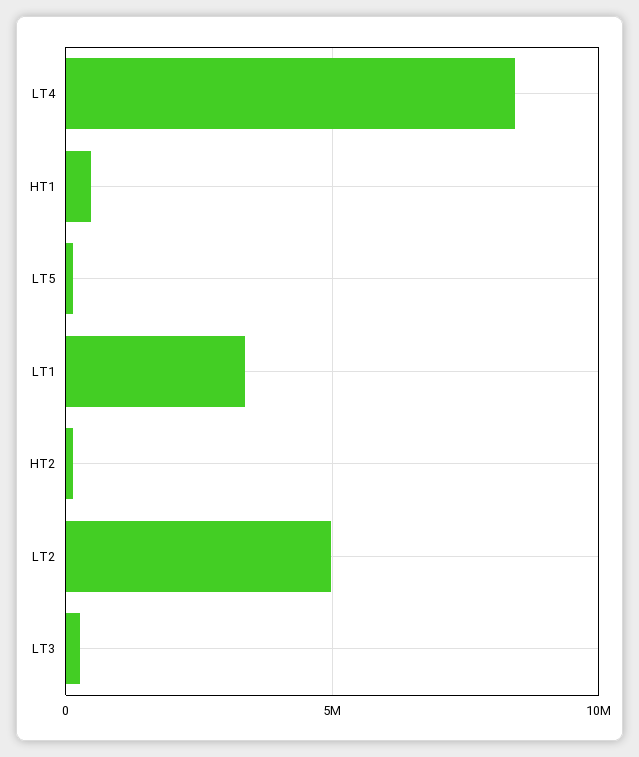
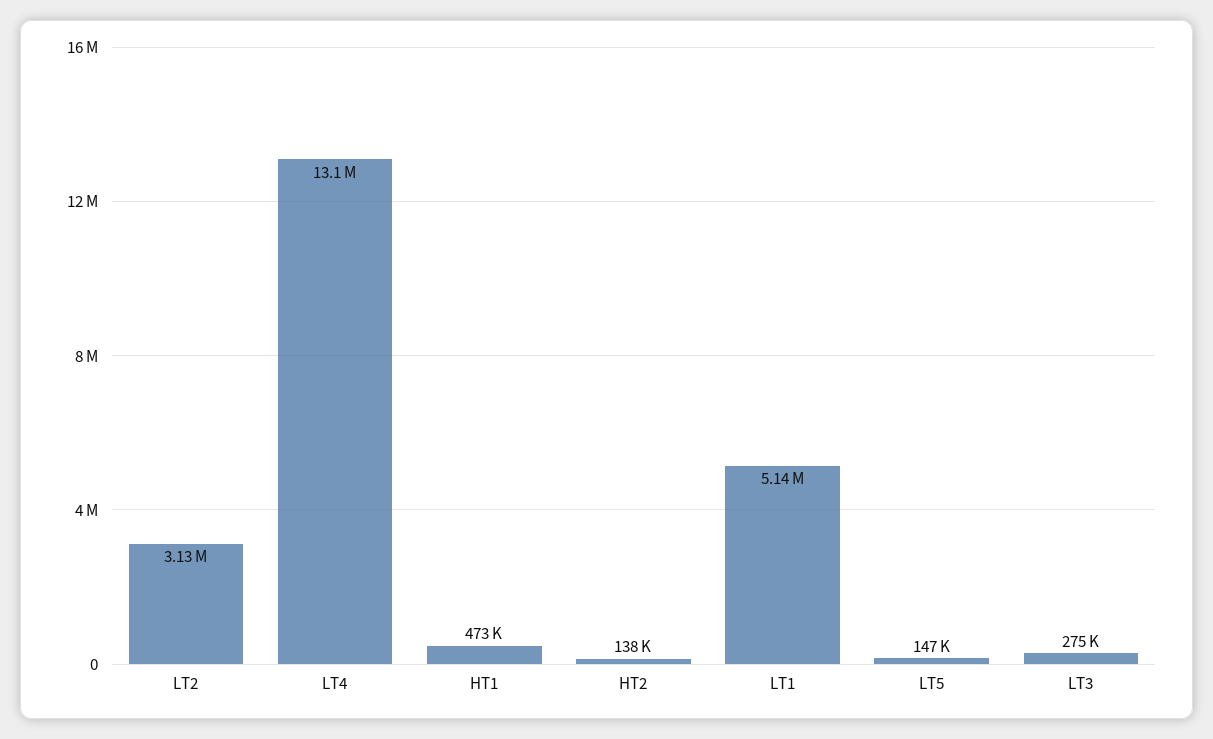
LT4: 8500000 -> 13100000
LT1: 3500000 -> 5140000
LT2: 5000000 -> 3130000

